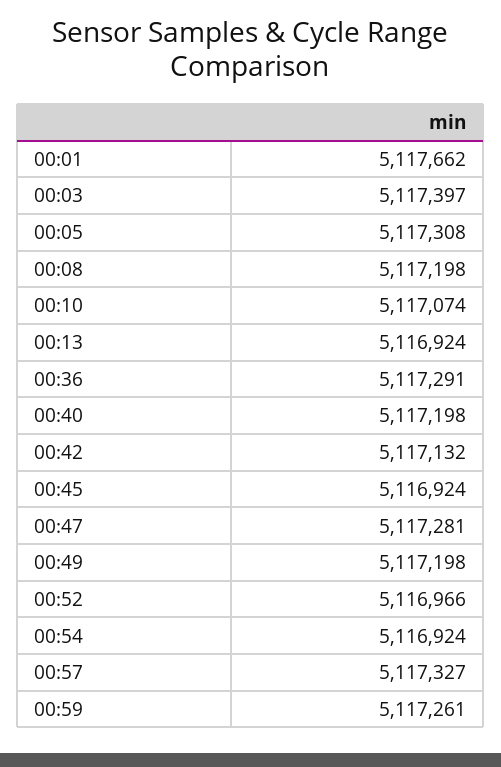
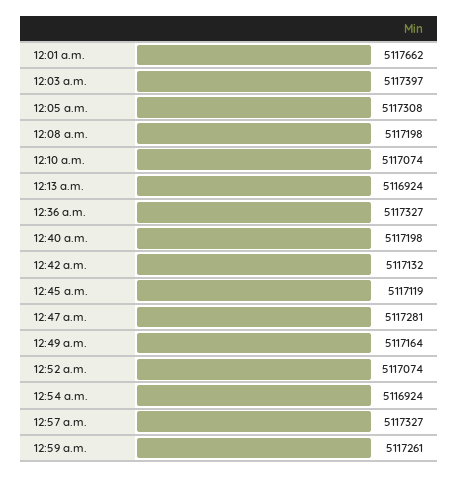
00:36: 5117291 -> 5117327
00:45: 5116924 -> 5117119
00:49: 5117198 -> 5117164
00:52: 5116966 -> 5117074

